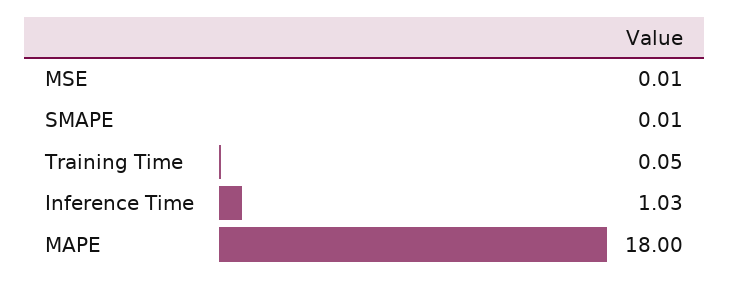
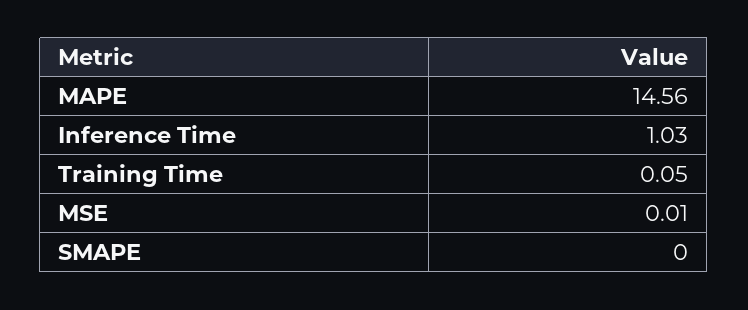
SMAPE: 0.01 -> 0
MAPE: 18 -> 14.56

